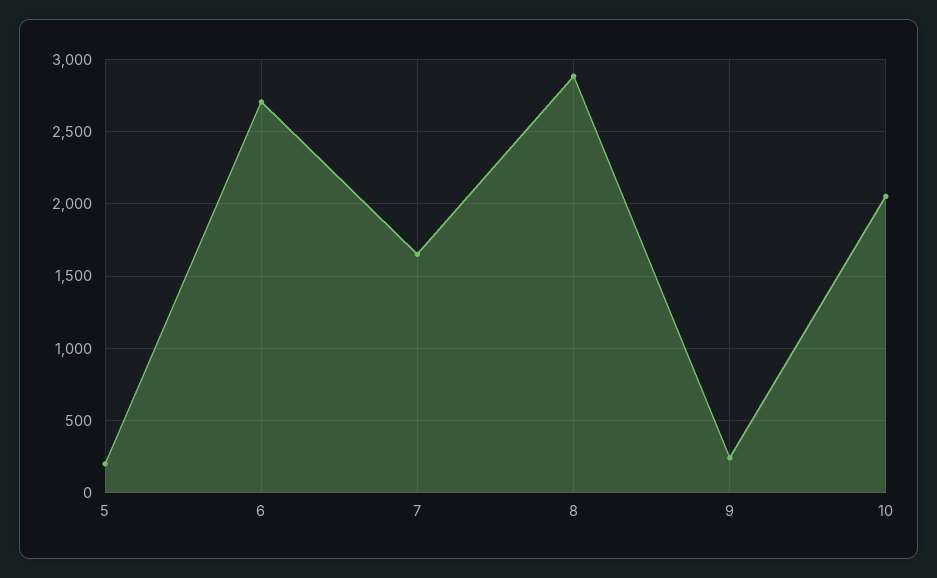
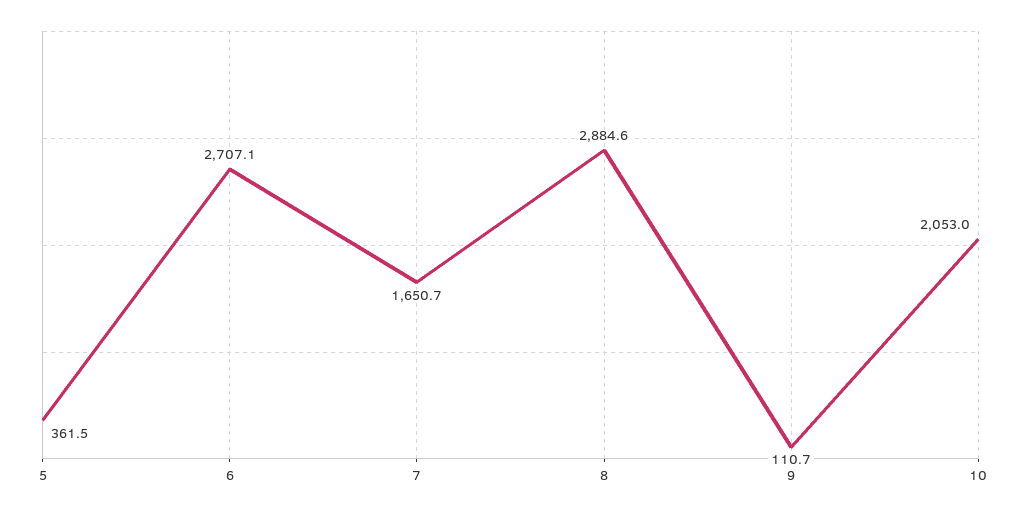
5: 200 -> 361.5
9: 250 -> 110.7

